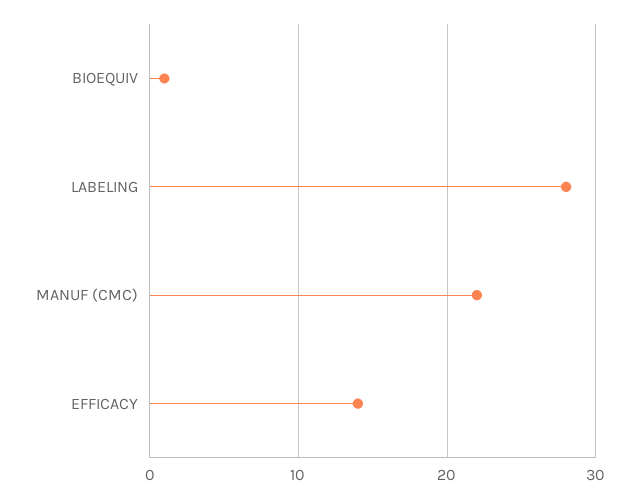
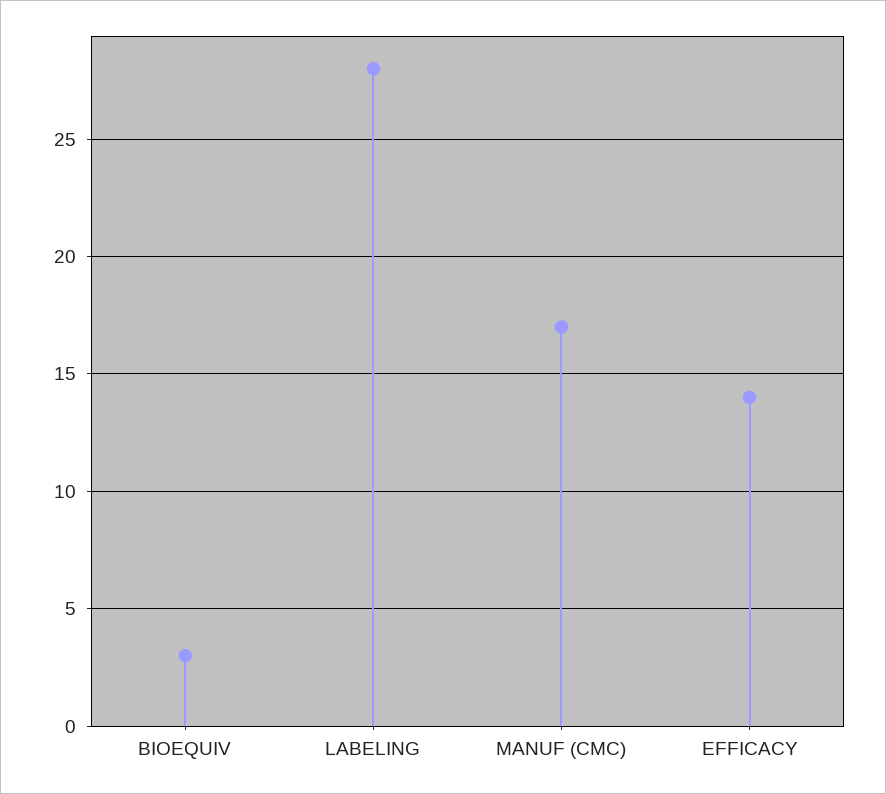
BIOEQUIV: 1 -> 3
MANUF (CMC): 22 -> 17

